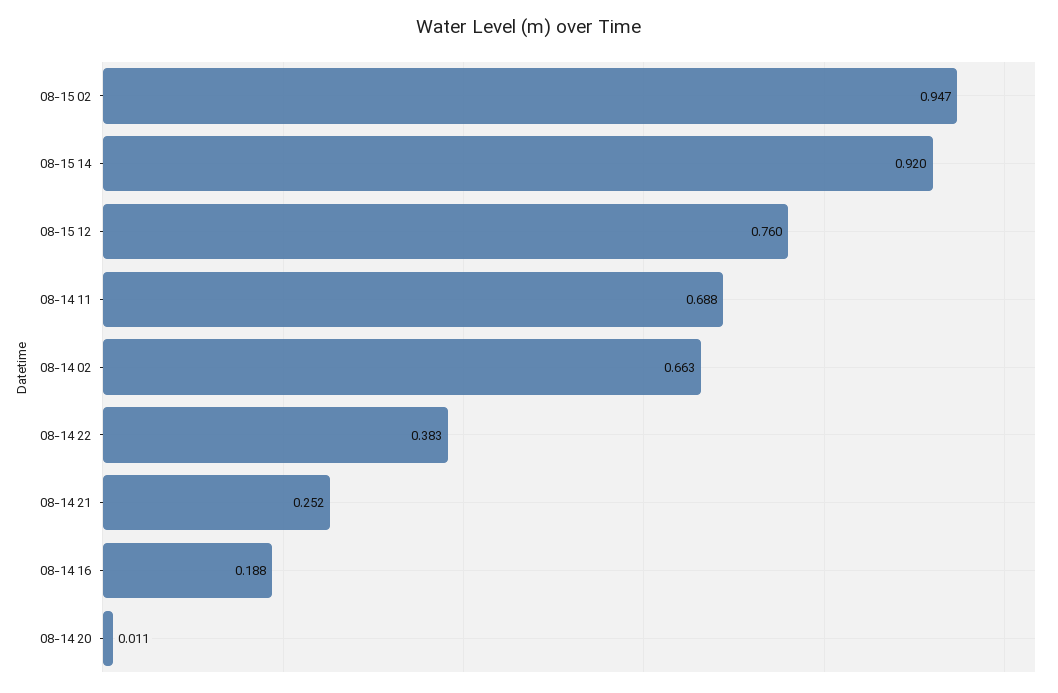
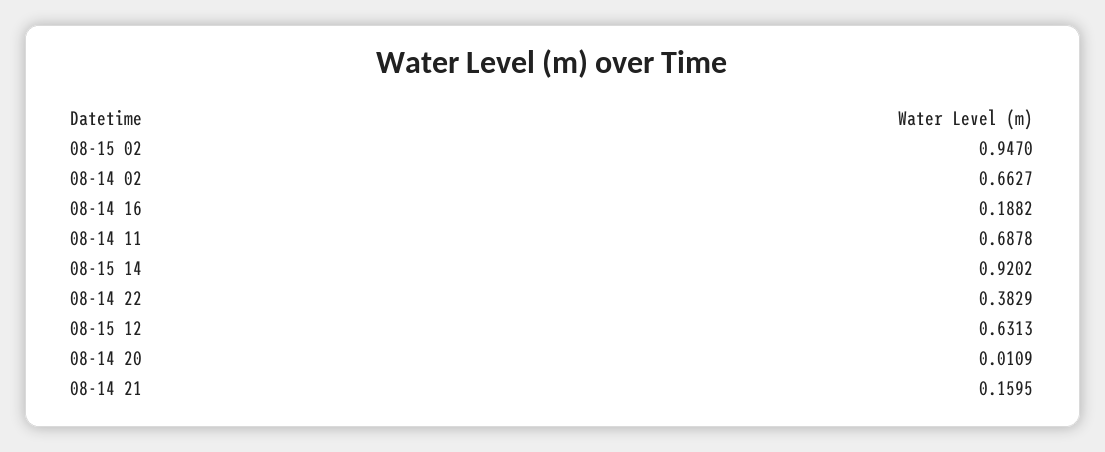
08-15 12: 0.76 -> 0.6313
08-14 21: 0.252 -> 0.1595

